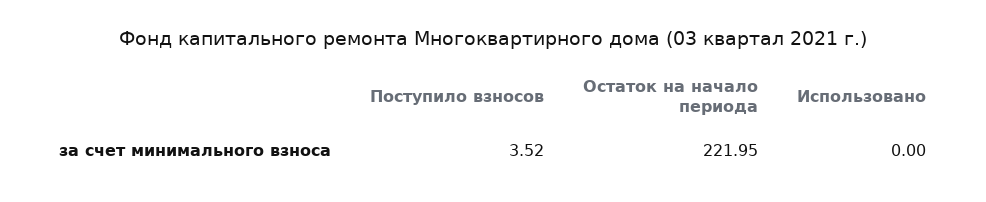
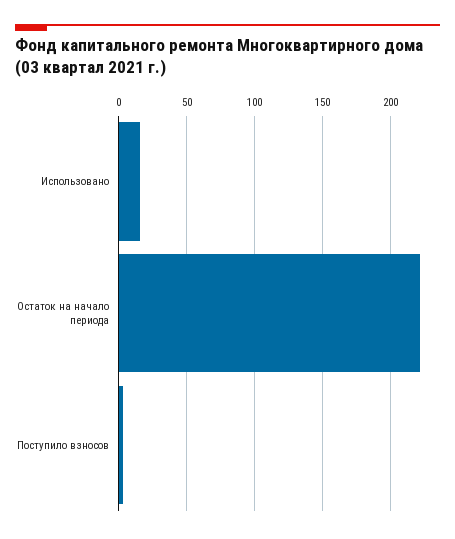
Использовано: 0 -> 15

